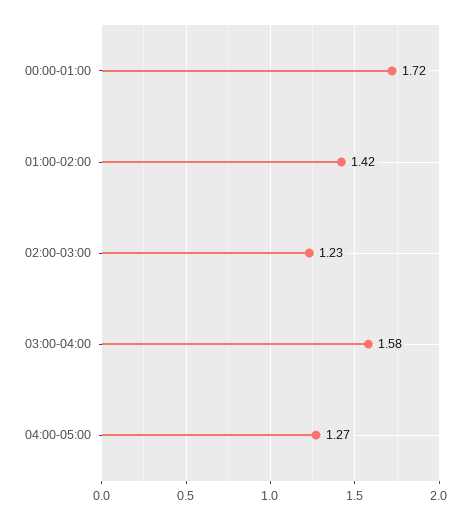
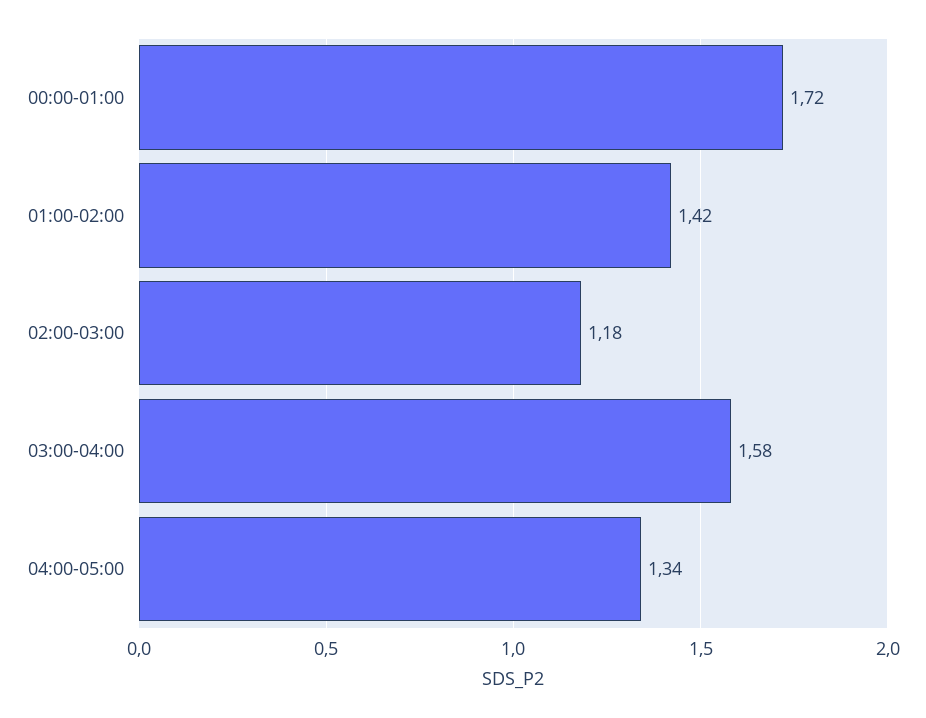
02:00-03:00: 1.23 -> 1.18
04:00-05:00: 1.27 -> 1.34

